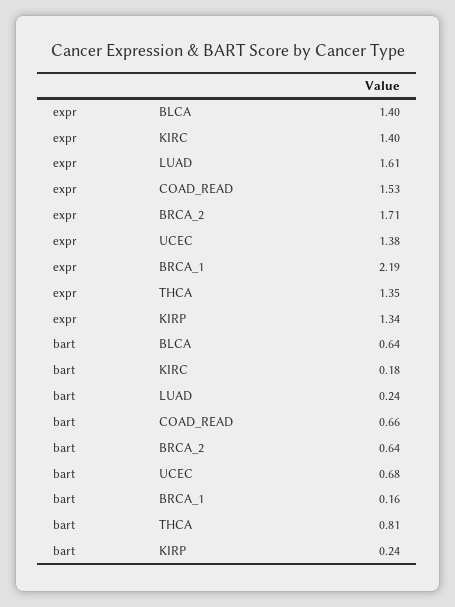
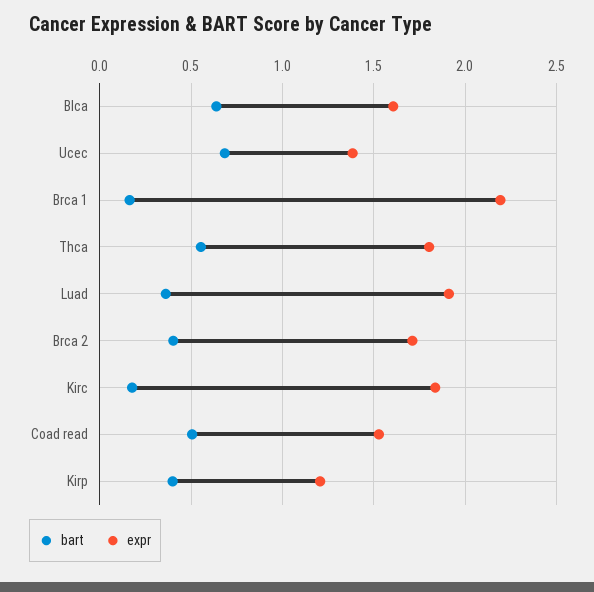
expr, BLCA: 1.4 -> 1.6
expr, KIRC: 1.4 -> 1.85
expr, LUAD: 1.61 -> 1.9
expr, THCA: 1.35 -> 1.8
expr, KIRP: 1.34 -> 1.2
bart, LUAD: 0.24 -> 0.35
bart, COAD_READ: 0.66 -> 0.5
bart, BRCA_2: 0.64 -> 0.4
bart, THCA: 0.81 -> 0.55
bart, KIRP: 0.24 -> 0.4

